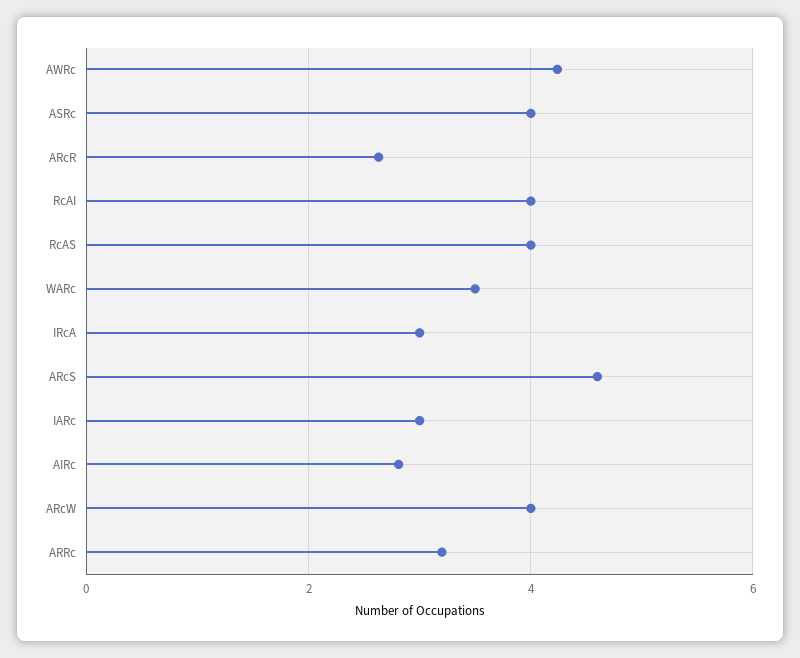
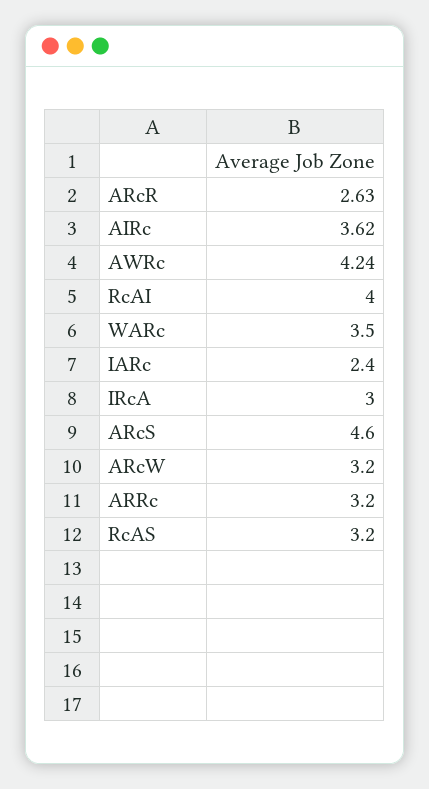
ASRc: 4 -> none
RcAS: 4 -> 3.2
IARc: 3 -> 2.4
AIRc: 2.8 -> 3.62
ARcW: 4 -> 3.2

